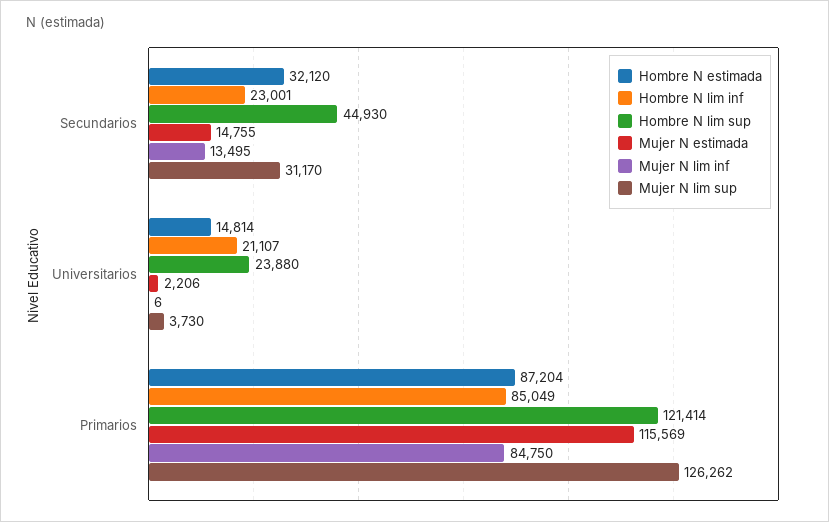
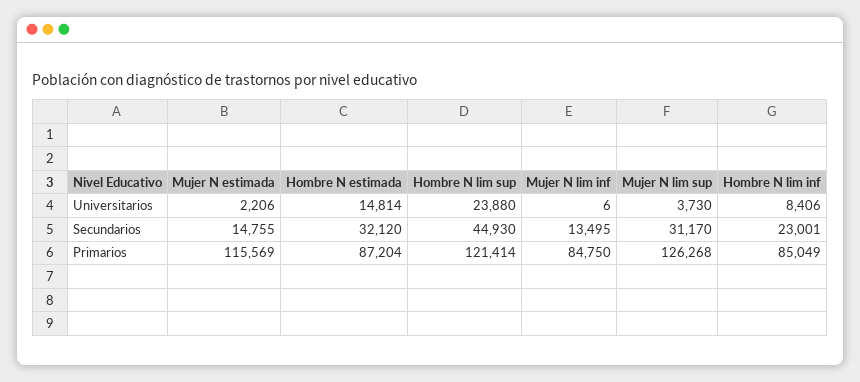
Hombre N lim inf, Universitarios: 21107 -> 8406
Mujer N lim sup, Primarios: 126262 -> 126268

